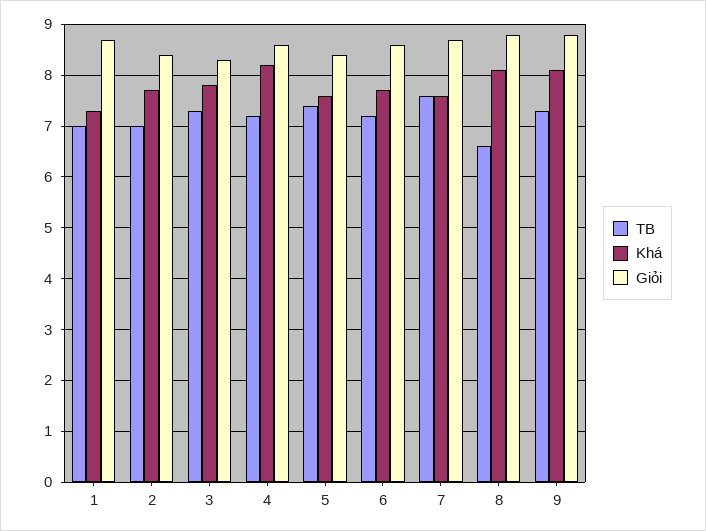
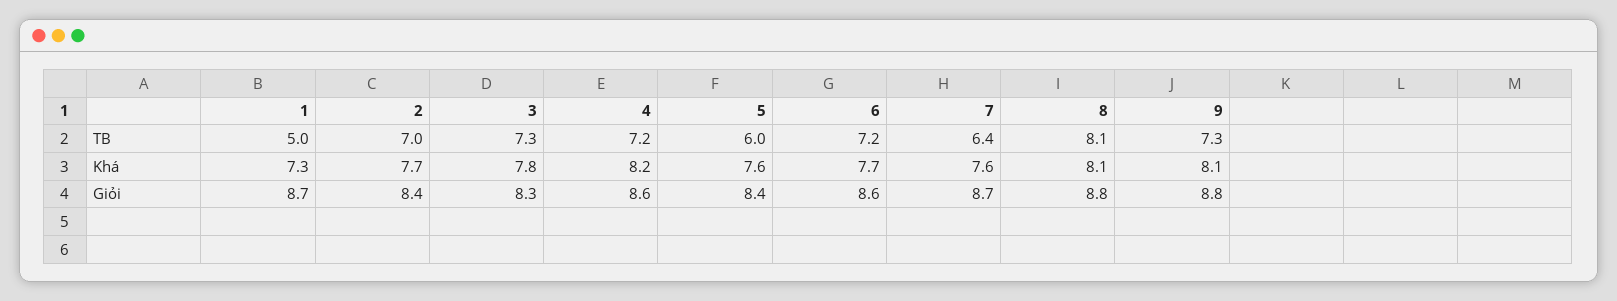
TB, 1: 7 -> 5
TB, 5: 7.5 -> 6
TB, 7: 7.5 -> 6.4
TB, 8: 6.5 -> 8.1

